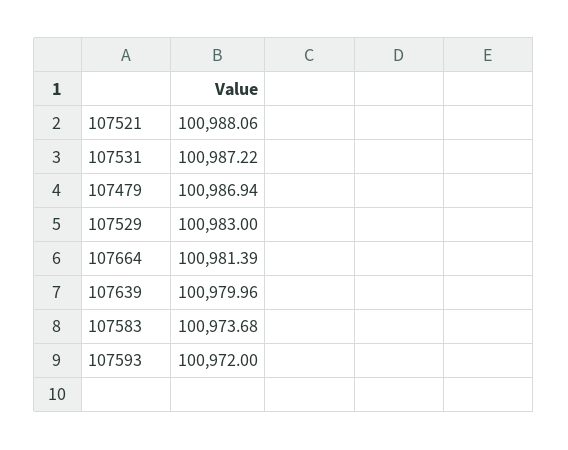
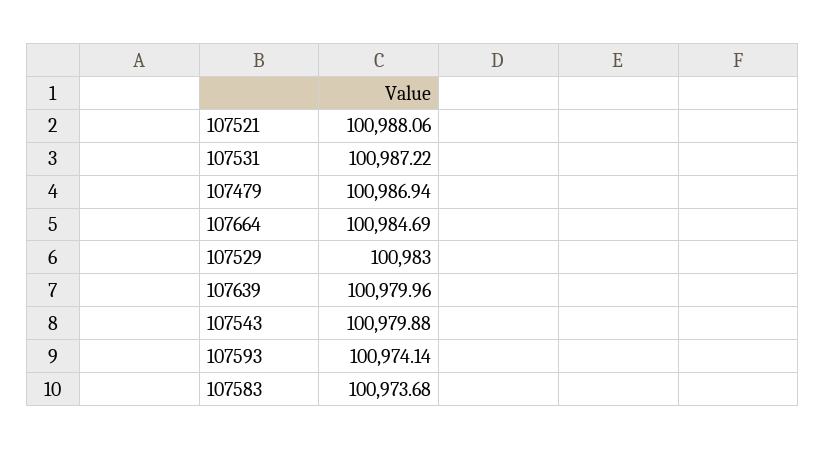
107664: 100981.39 -> 100984.69
107593: 100972 -> 100974.14
107543: none -> 100979.88

